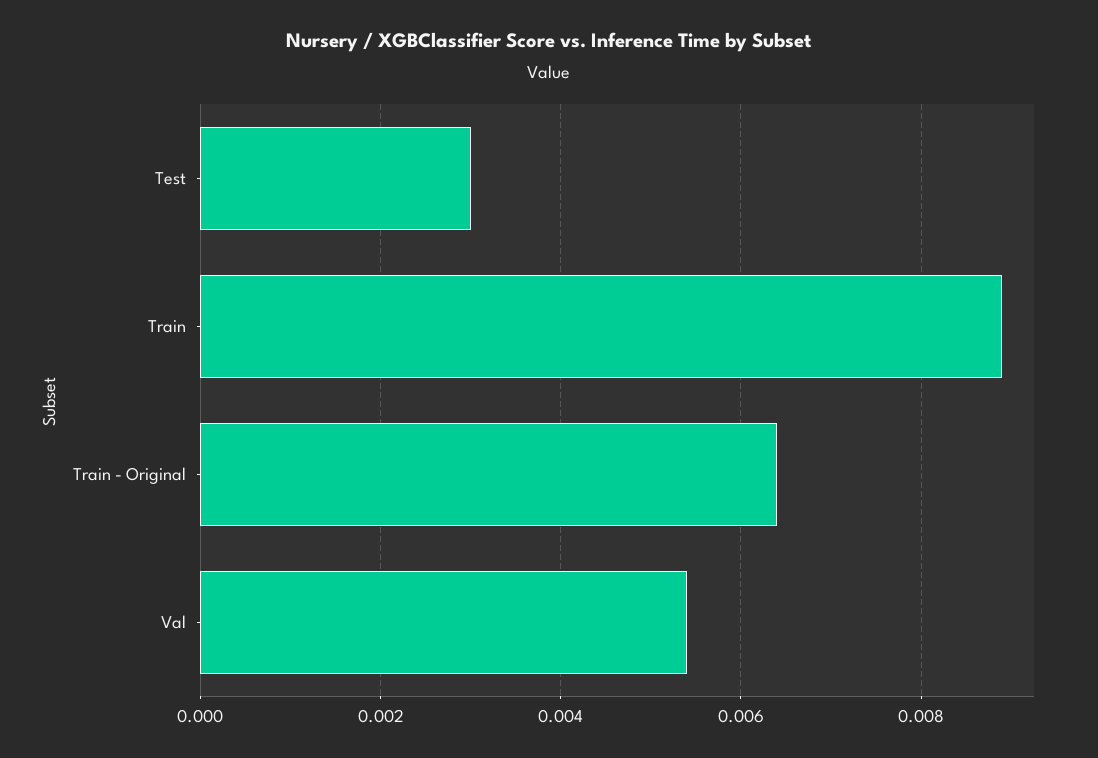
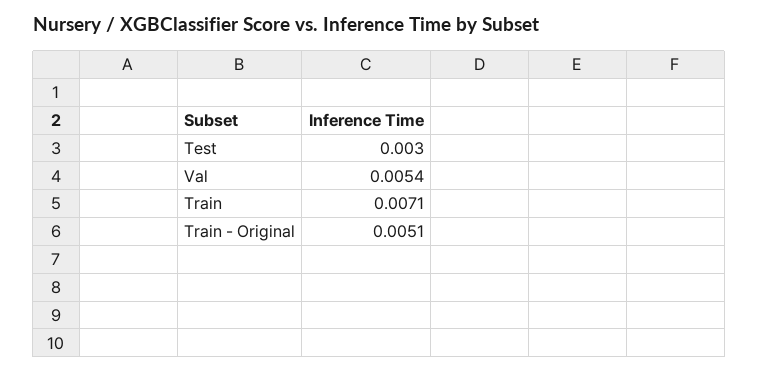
Train: 0.009 -> 0.0071
Train - Original: 0.0065 -> 0.0051

